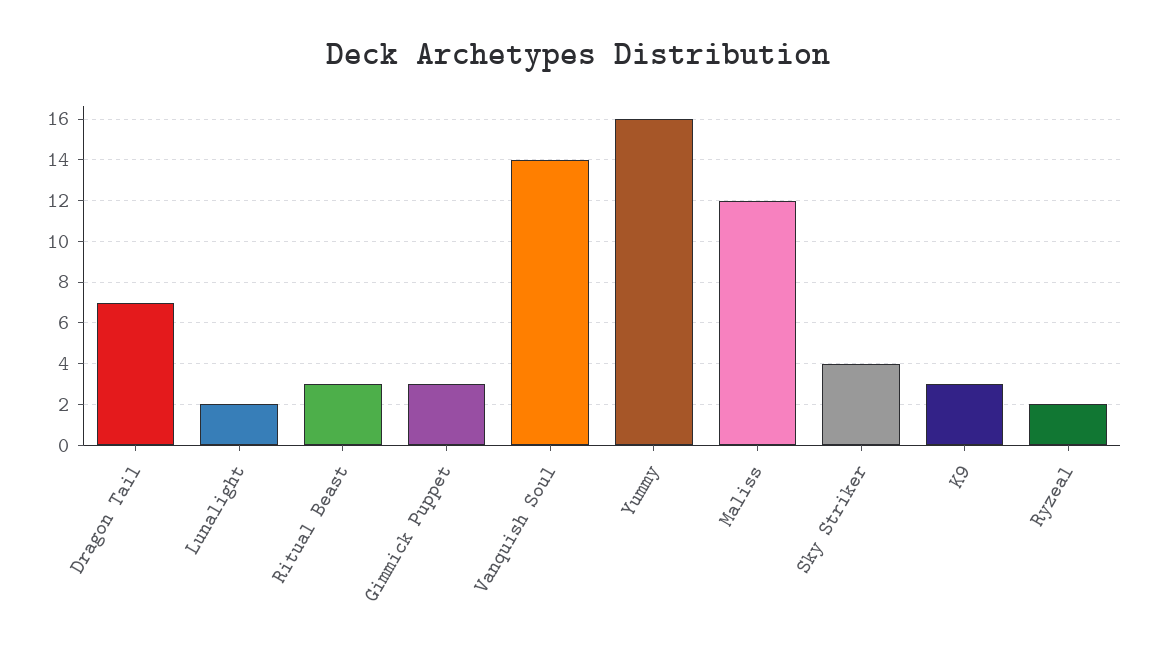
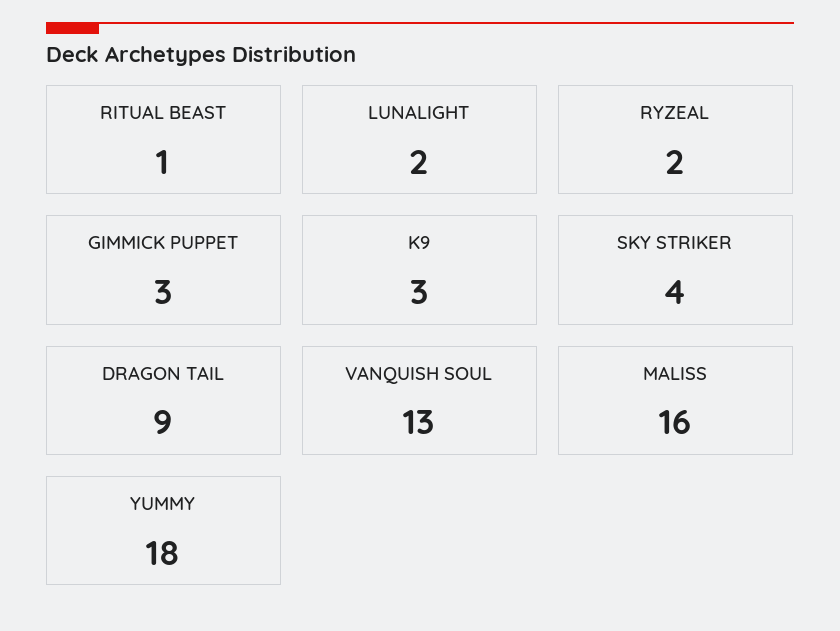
Dragon Tail: 7 -> 9
Ritual Beast: 3 -> 1
Vanquish Soul: 14 -> 13
Yummy: 16 -> 18
Maliss: 12 -> 16

